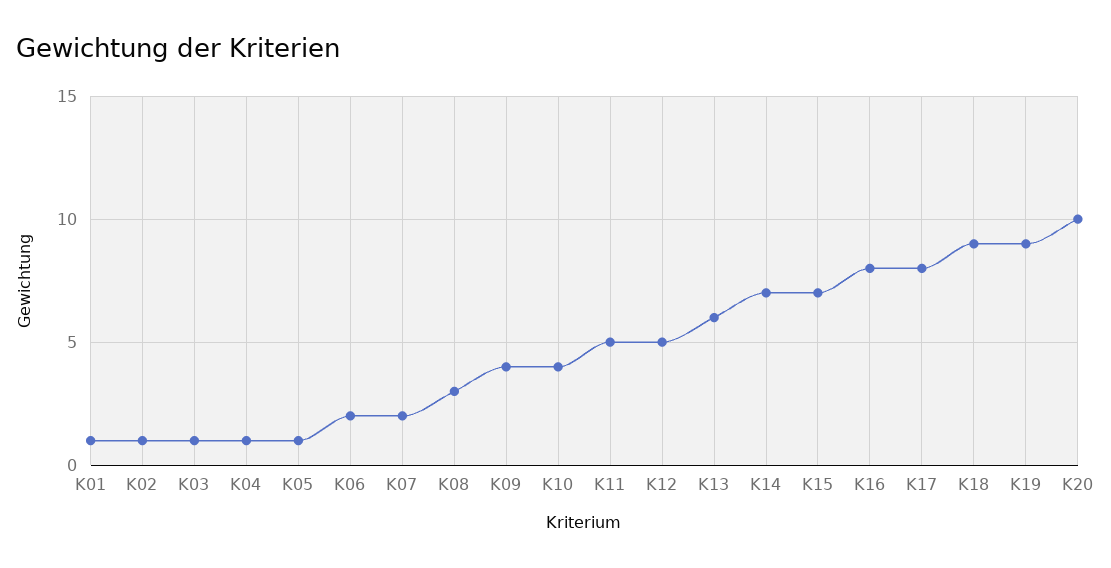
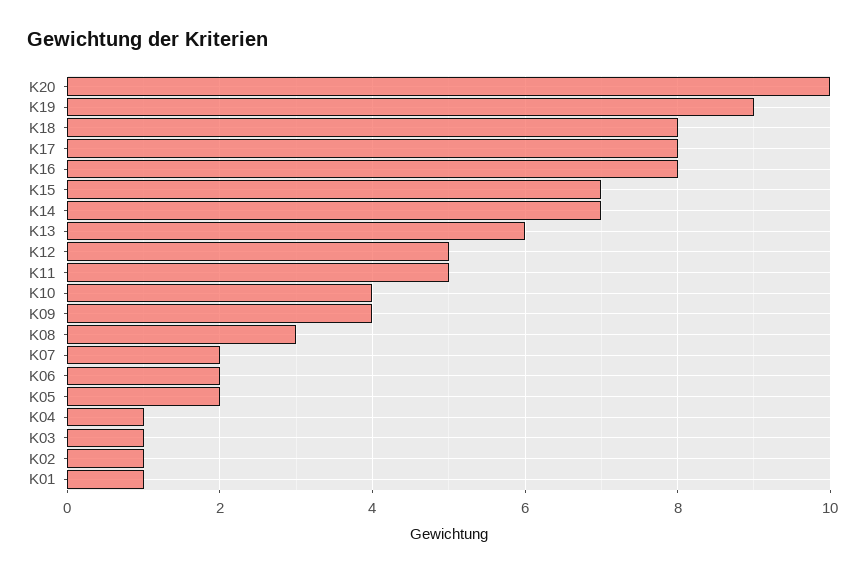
K05: 1 -> 2
K18: 9 -> 8

